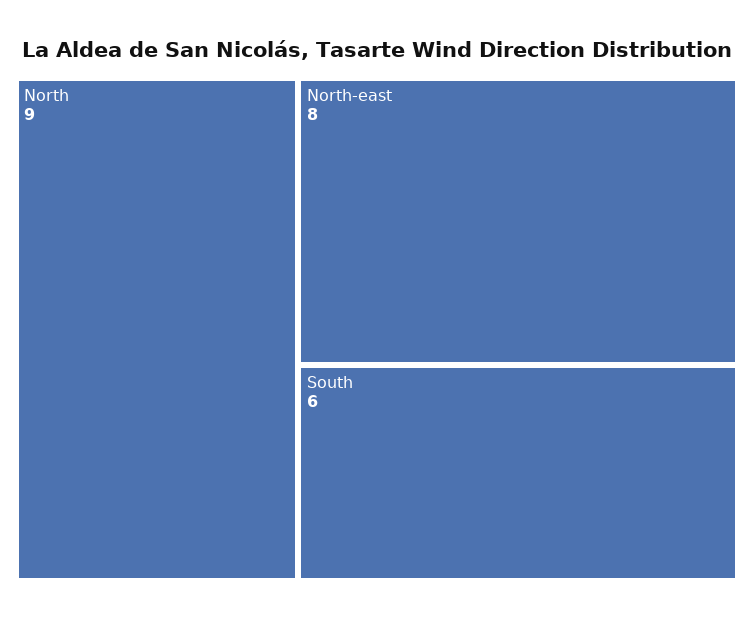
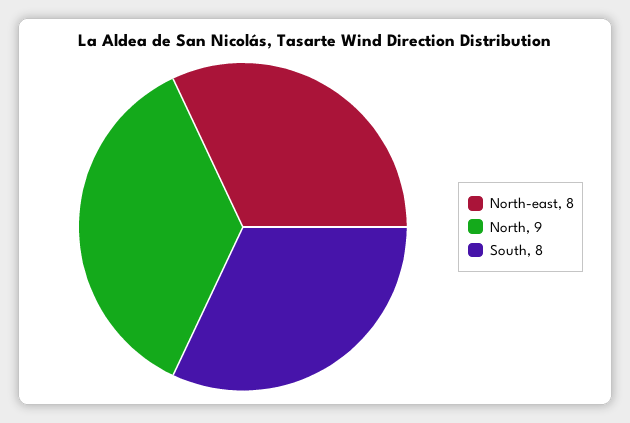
South: 6 -> 8

